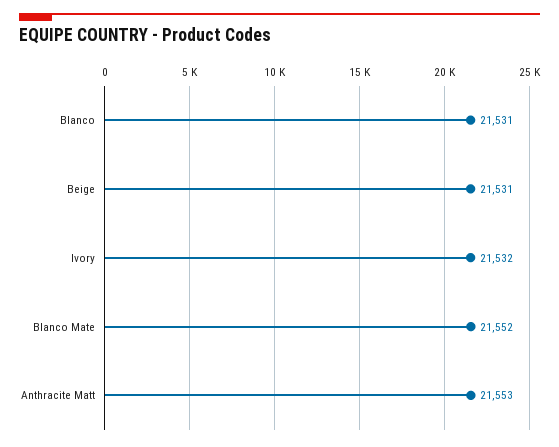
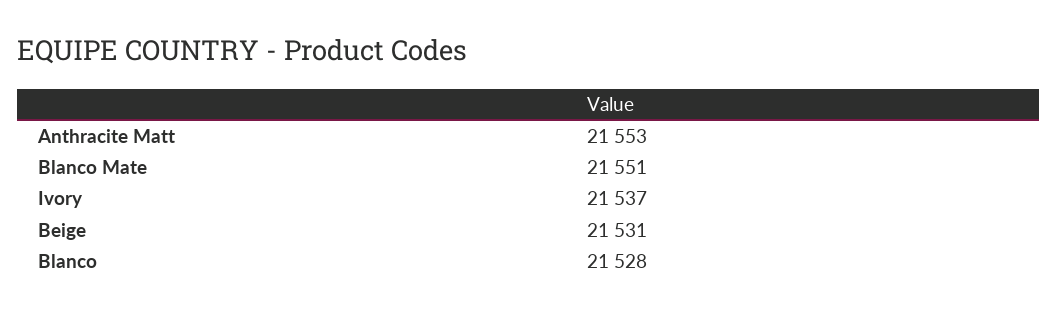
Blanco: 21531 -> 21528
Ivory: 21532 -> 21537
Blanco Mate: 21552 -> 21551

